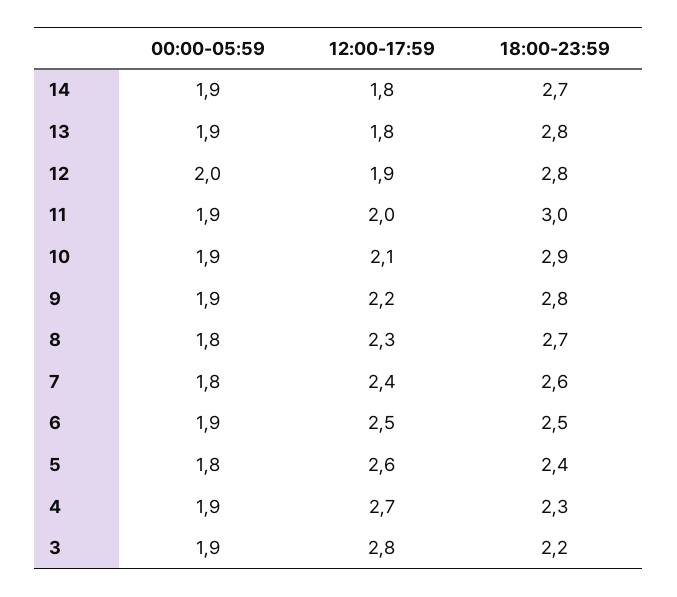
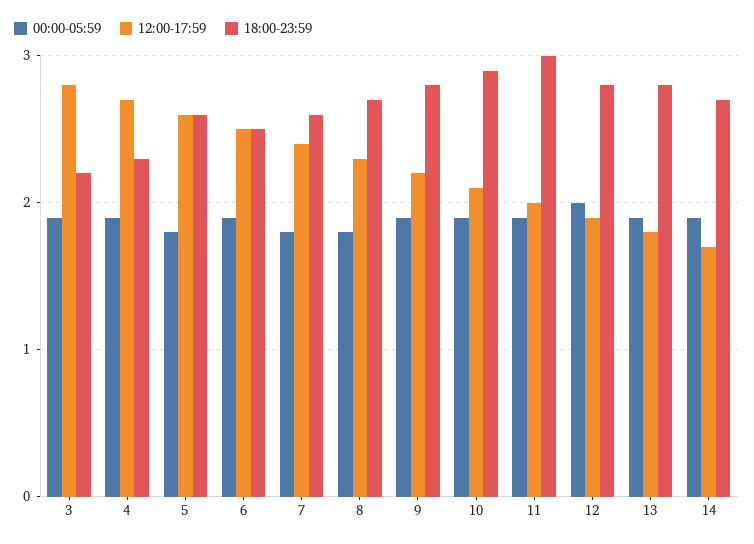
12:00-17:59, 14: 1.8 -> 1.7
18:00-23:59, 5: 2.4 -> 2.6

